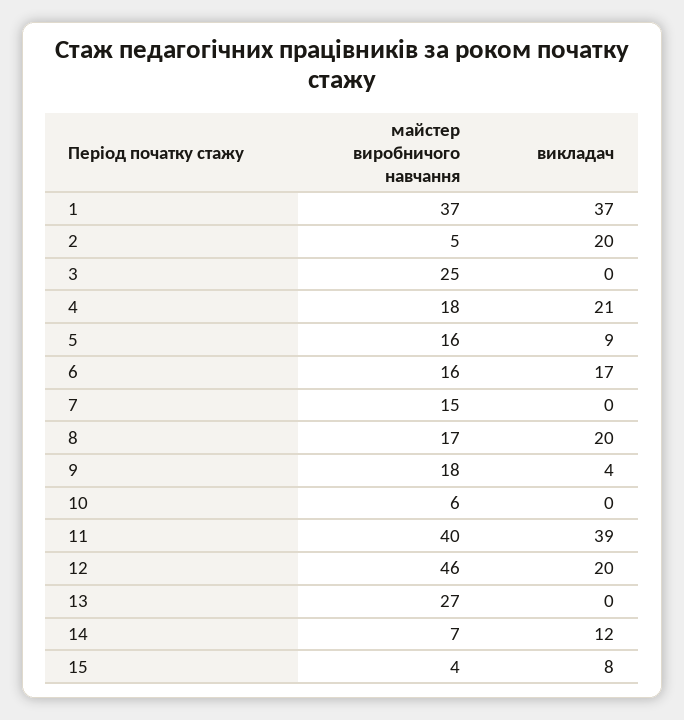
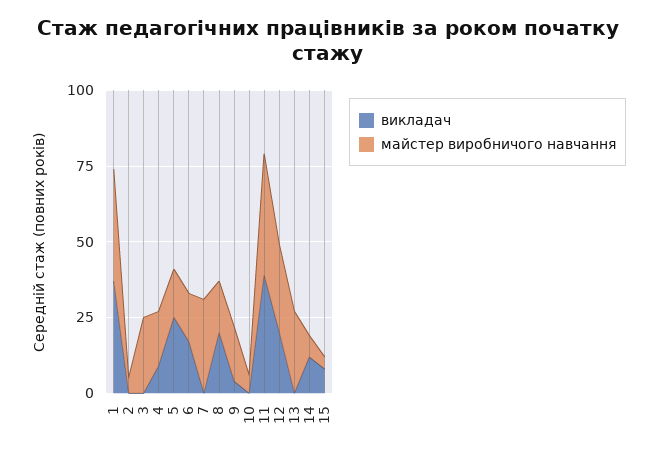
викладач, 2: 20 -> 0
викладач, 4: 21 -> 10
викладач, 5: 9 -> 25
майстер виробничого навчання, 7: 15 -> 30
майстер виробничого навчання, 12: 46 -> 30

